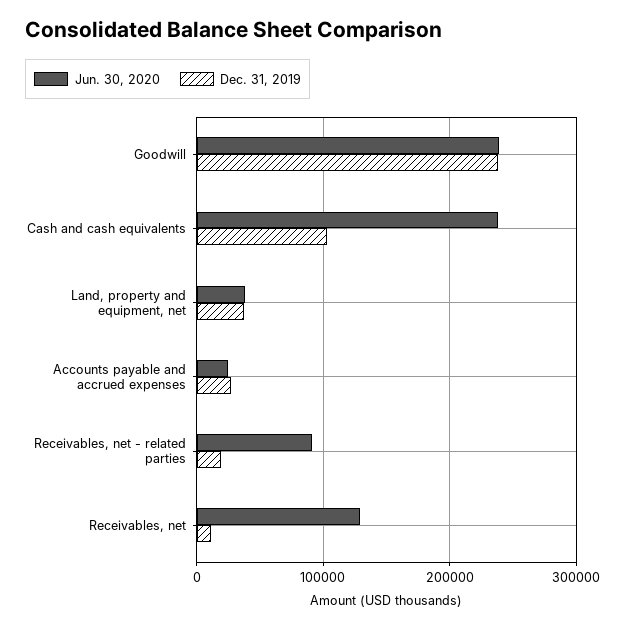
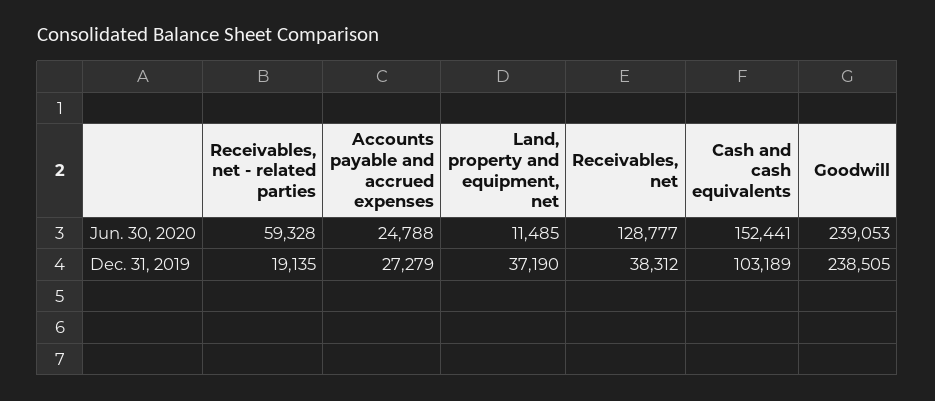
Jun. 30, 2020, Cash and cash equivalents: 240000 -> 152441
Jun. 30, 2020, Land, property and equipment, net: 40000 -> 11485
Jun. 30, 2020, Receivables, net - related parties: 90000 -> 59328
Dec. 31, 2019, Receivables, net: 10000 -> 38312

